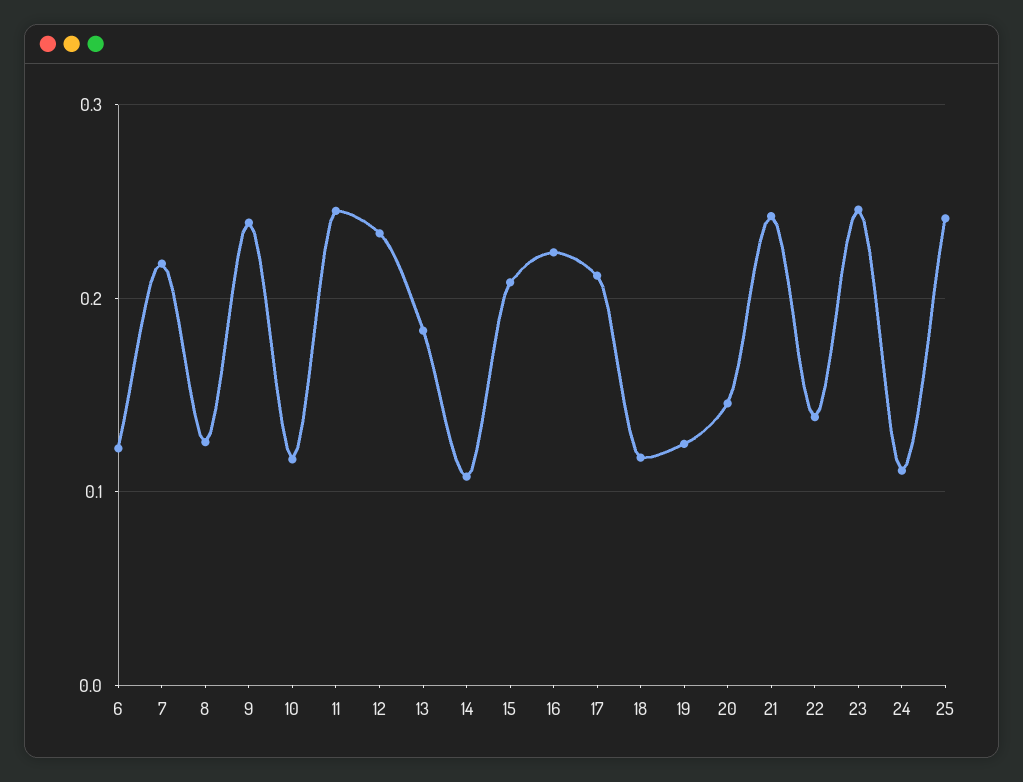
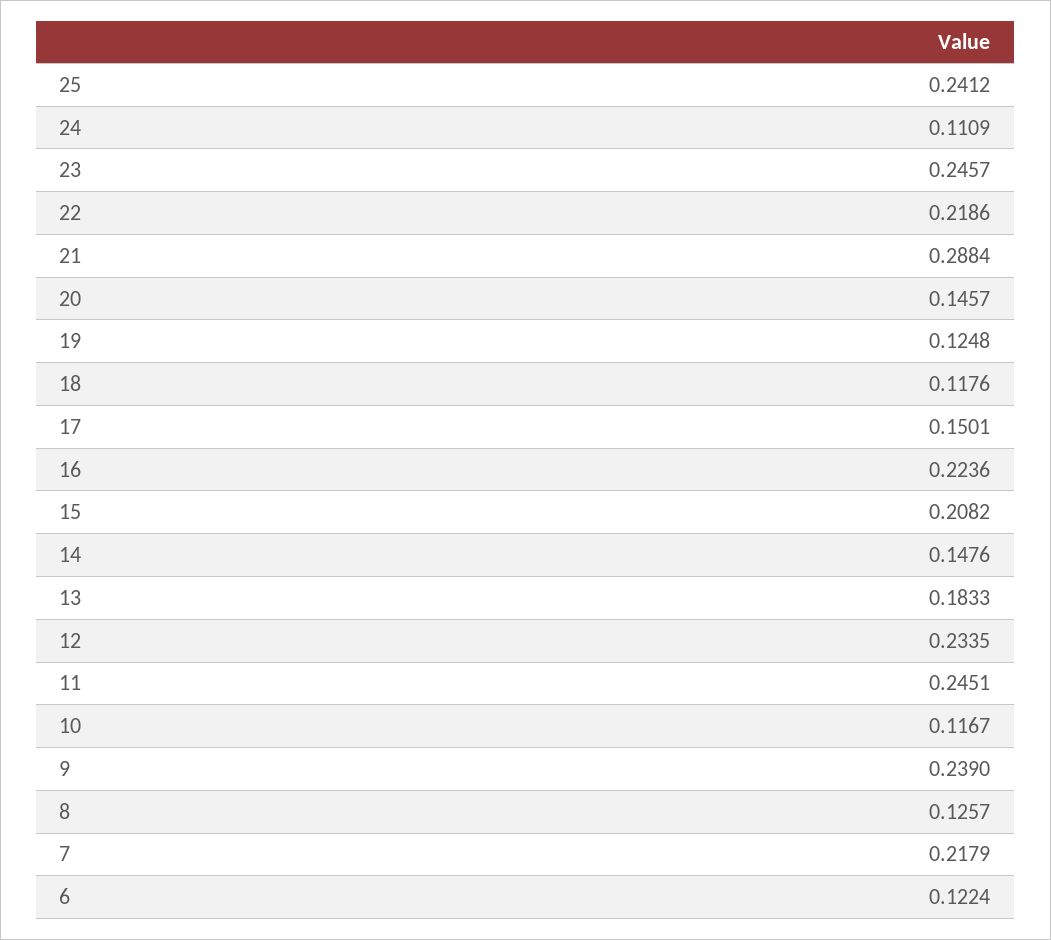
14: 0.11 -> 0.1476
17: 0.21 -> 0.1501
21: 0.24 -> 0.2884
22: 0.14 -> 0.2186

